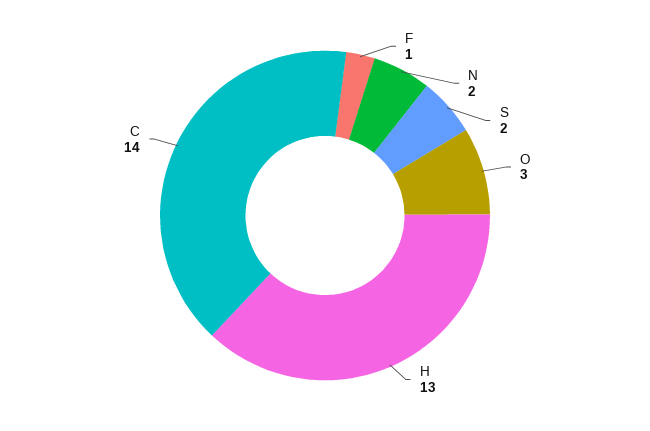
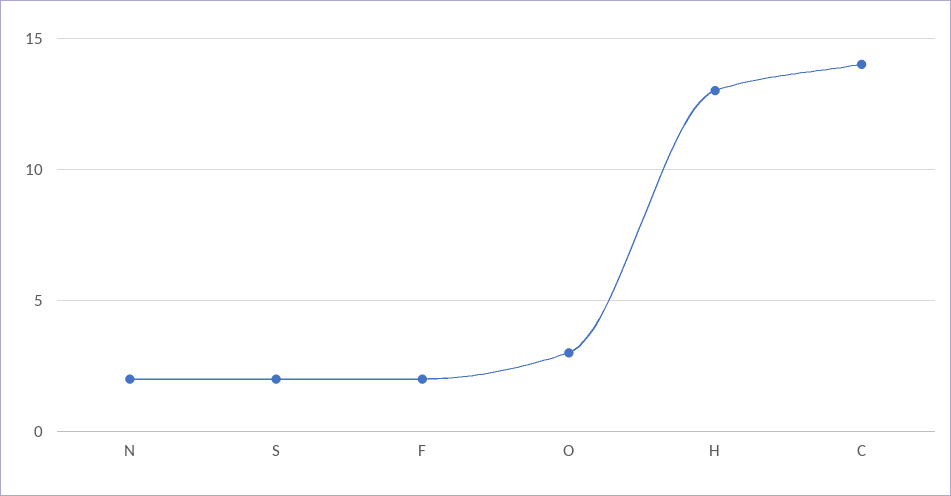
F: 1 -> 2

